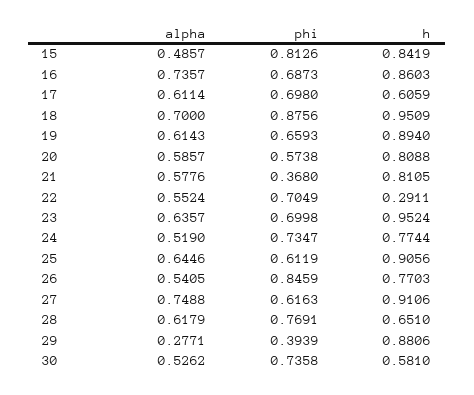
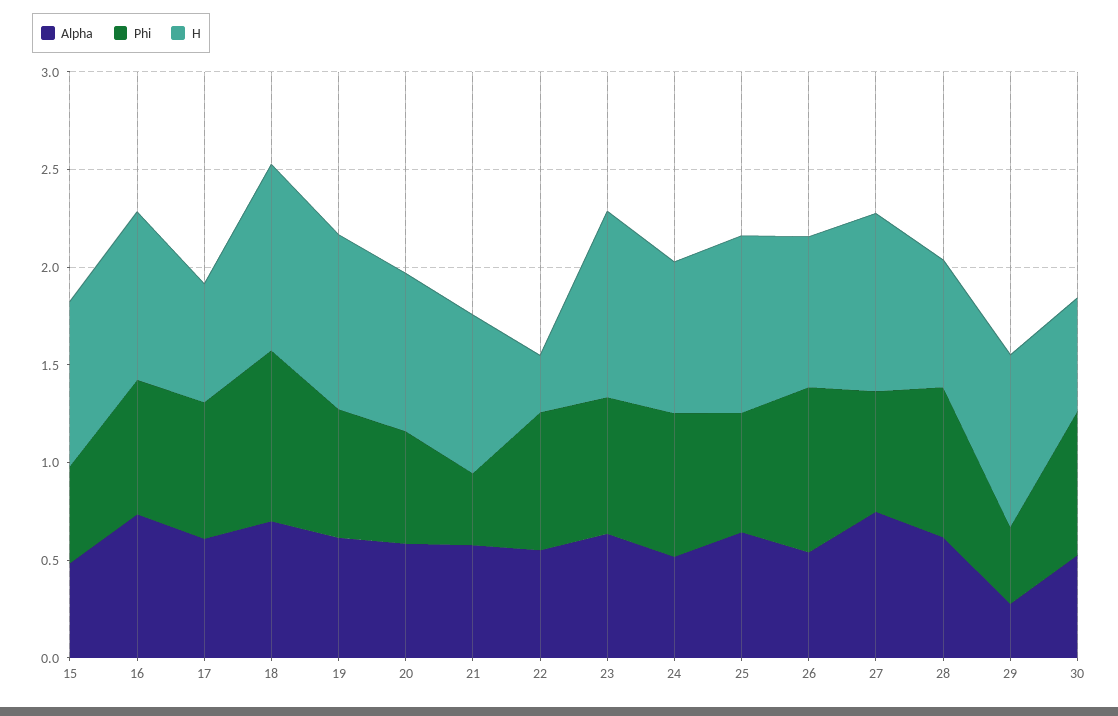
phi, 15: 0.8126 -> 0.5

